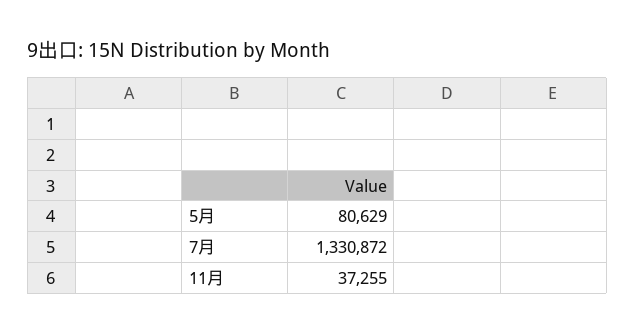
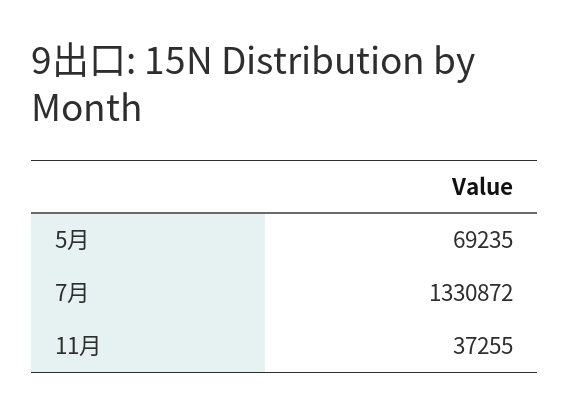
5月: 80629 -> 69235

